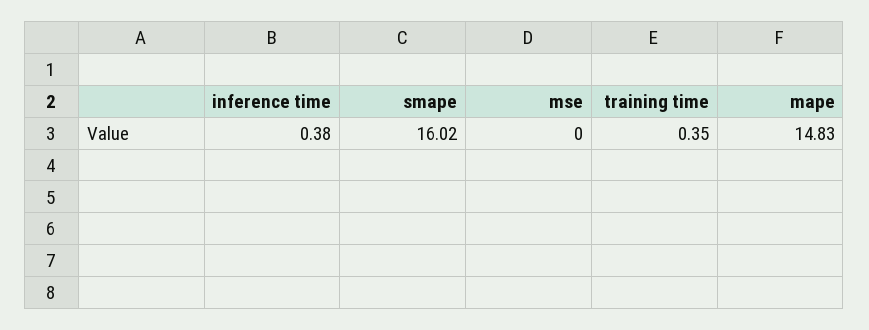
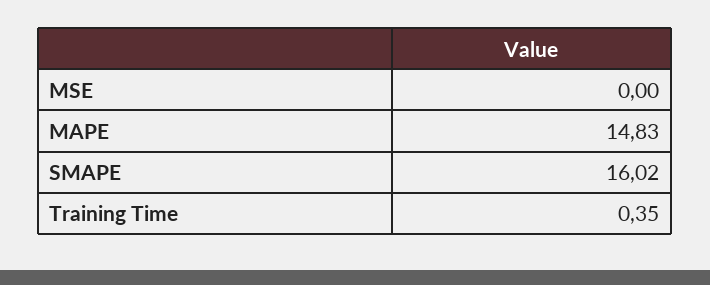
inference time: 0.38 -> none

